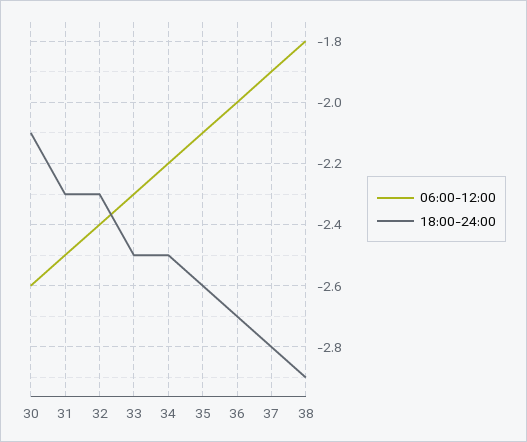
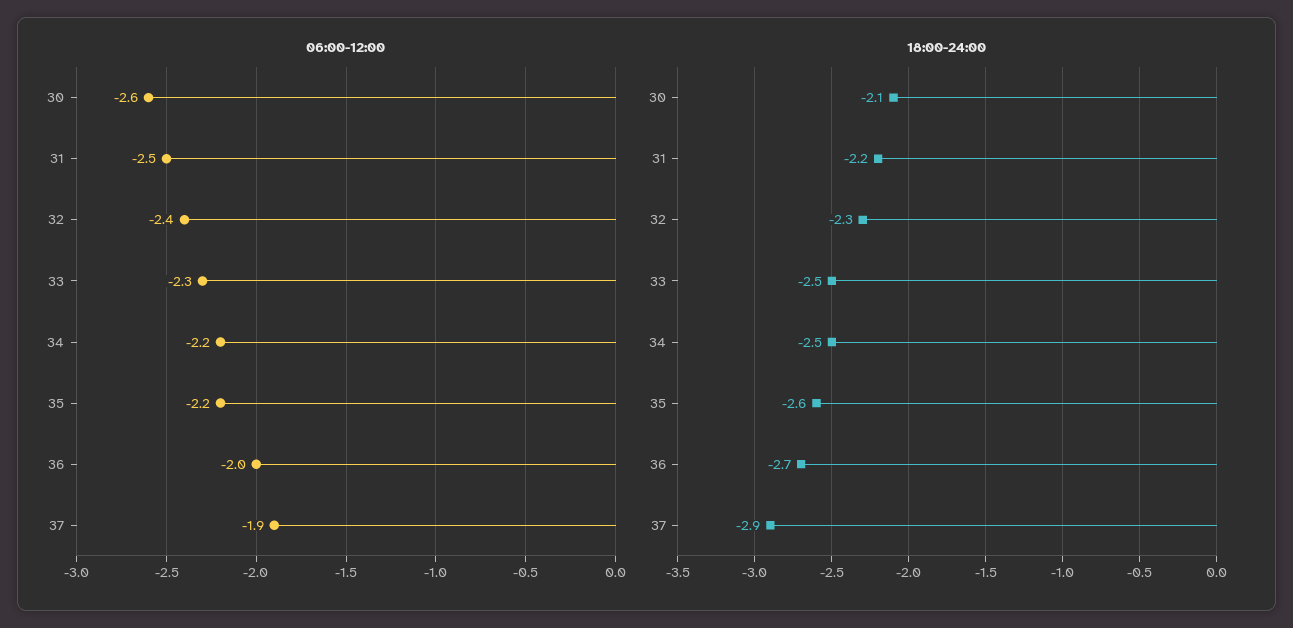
18:00-24:00, 31: -2.3 -> -2.2
06:00-12:00, 35: -2.1 -> -2.2
18:00-24:00, 37: -2.8 -> -2.9
06:00-12:00, 38: -1.8 -> none
18:00-24:00, 38: -2.9 -> none

